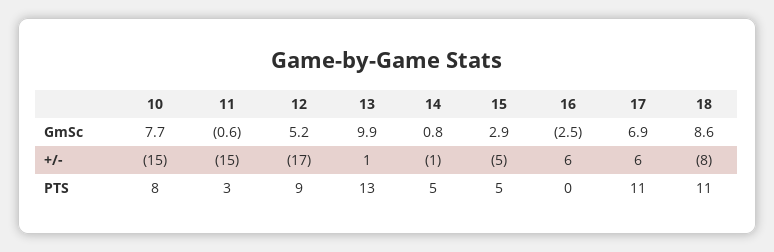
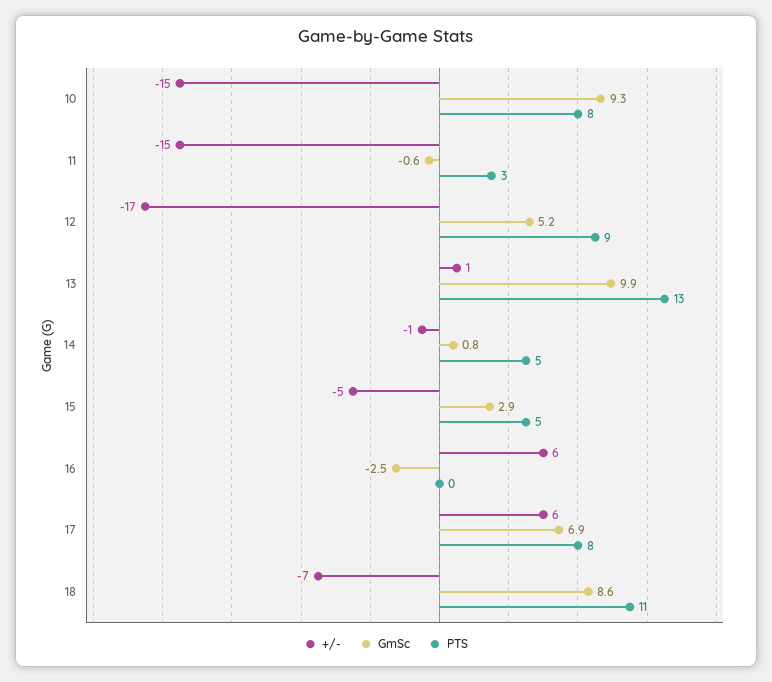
GmSc, 10: 7.7 -> 9.3
+/-, 18: -8 -> -7
PTS, 17: 11 -> 8

